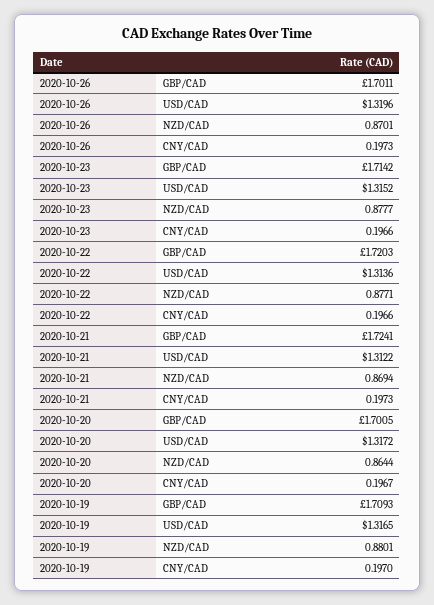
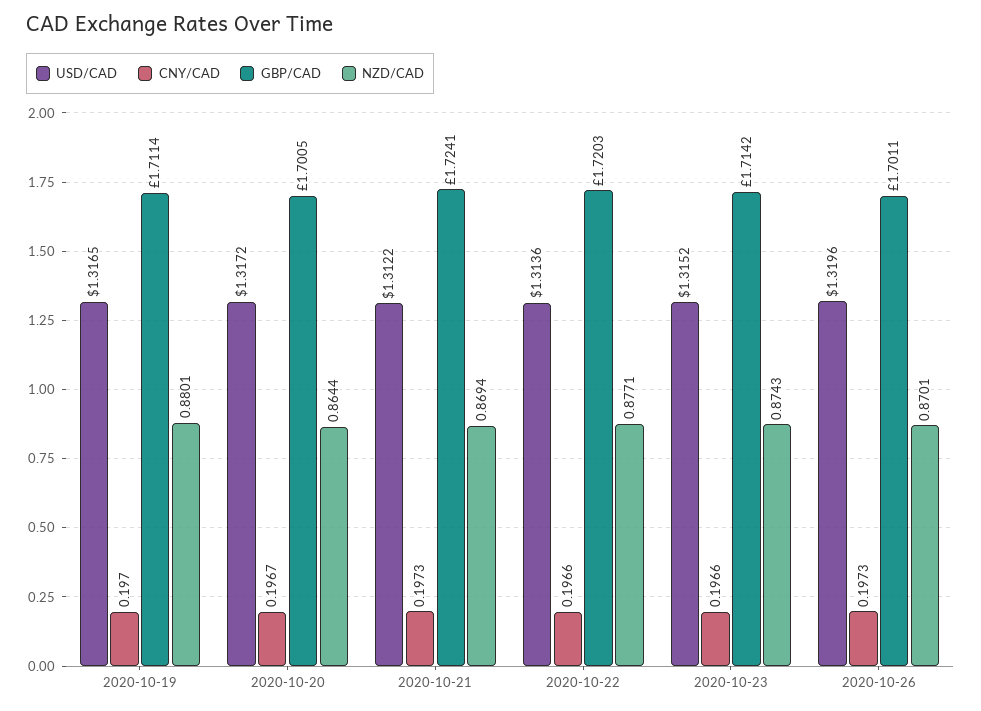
NZD/CAD, 2020-10-23: 0.8777 -> 0.8743
GBP/CAD, 2020-10-19: 1.7093 -> 1.7114

